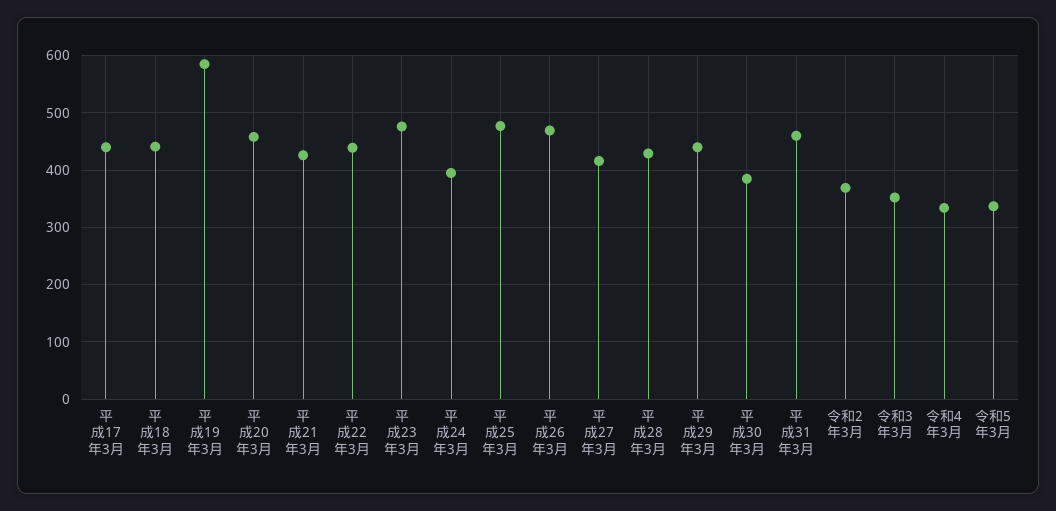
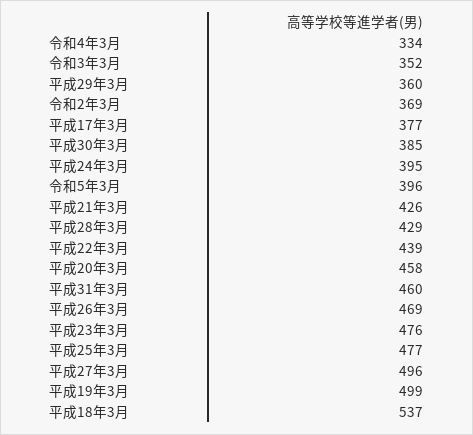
平成17年3月: 440 -> 377
平成18年3月: 440 -> 537
平成19年3月: 580 -> 499
平成27年3月: 420 -> 496
平成29年3月: 440 -> 360
令和5年3月: 340 -> 396

